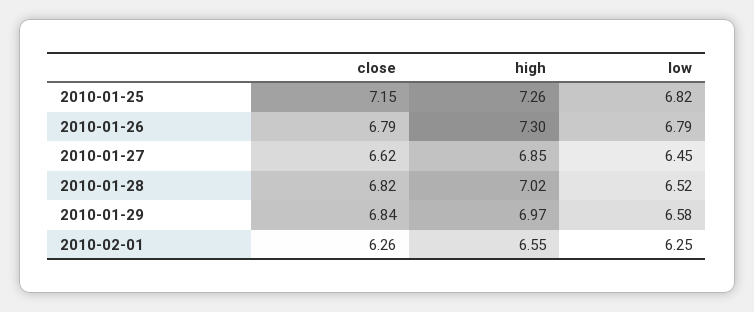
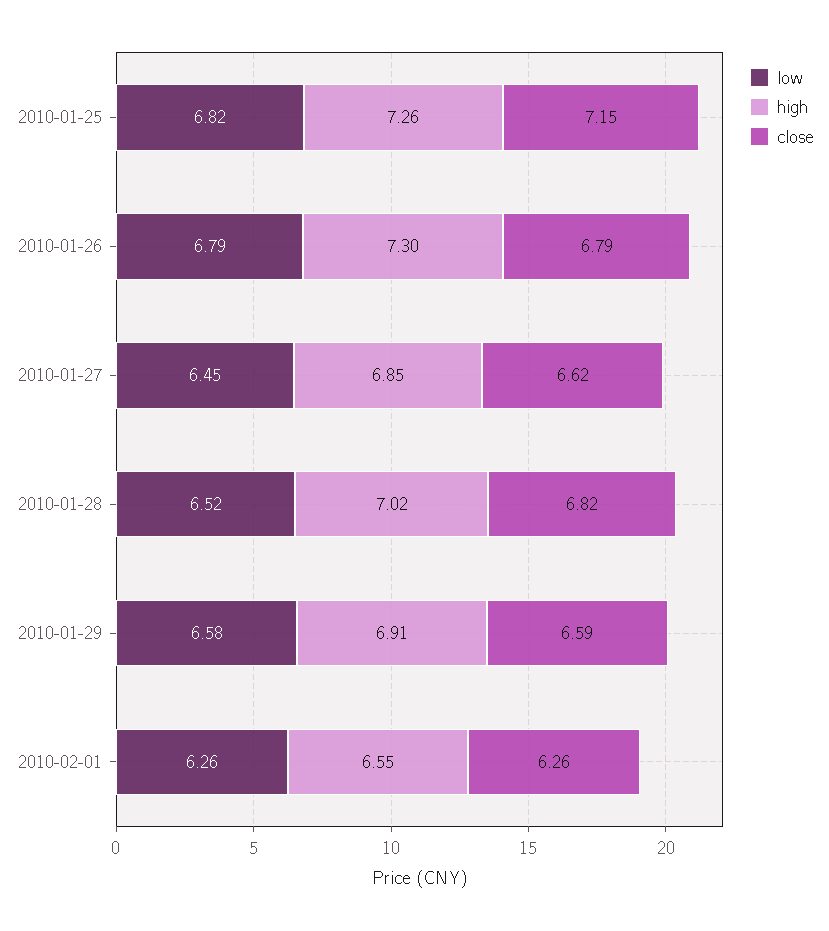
close, 2010-01-29: 6.84 -> 6.59
high, 2010-01-29: 6.97 -> 6.91
low, 2010-02-01: 6.25 -> 6.26

